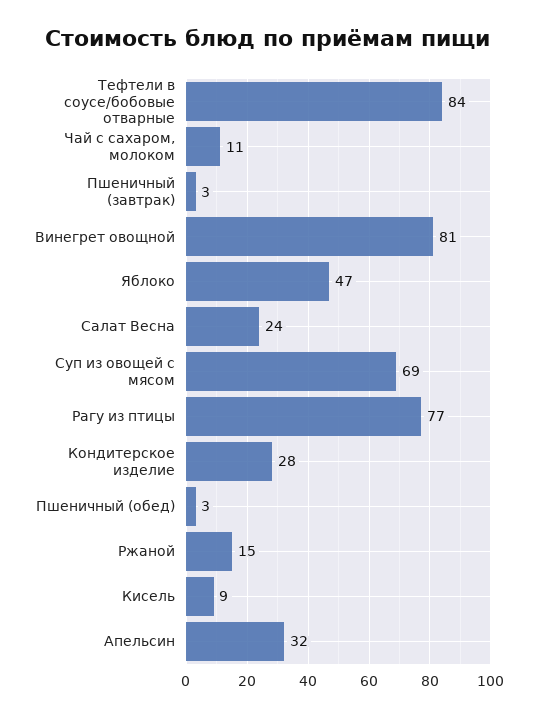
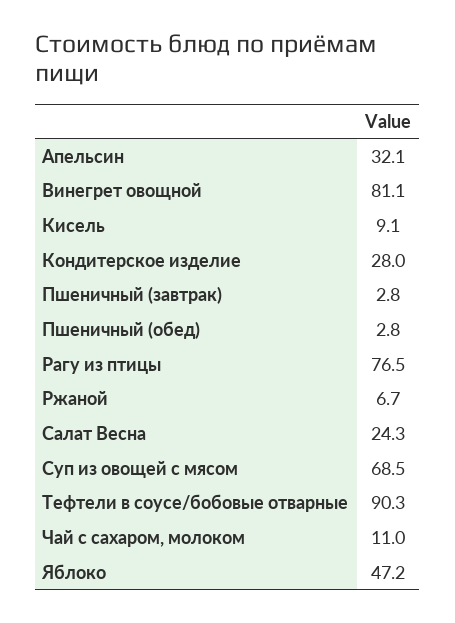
Тефтели в соусе/бобовые отварные: 84 -> 90.3
Ржаной: 15 -> 6.7

